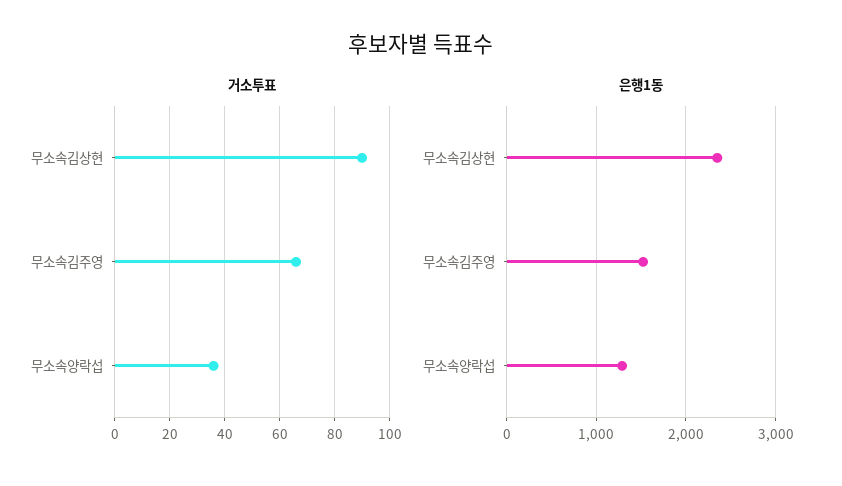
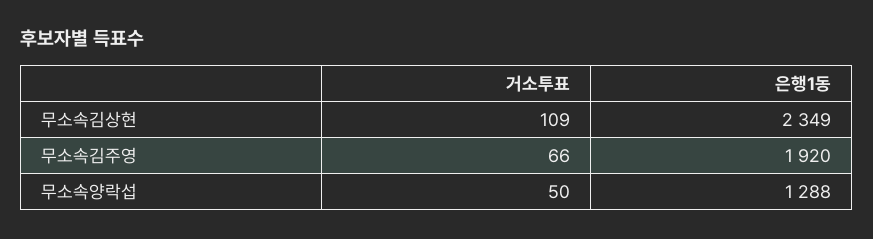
거소투표, 무소속김상현: 90 -> 109
거소투표, 무소속양락섭: 35 -> 50
은행1동, 무소속김주영: 1500 -> 1920

